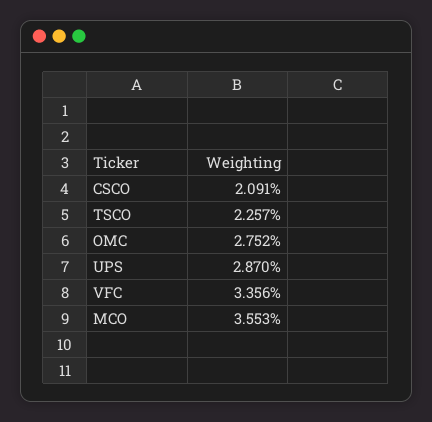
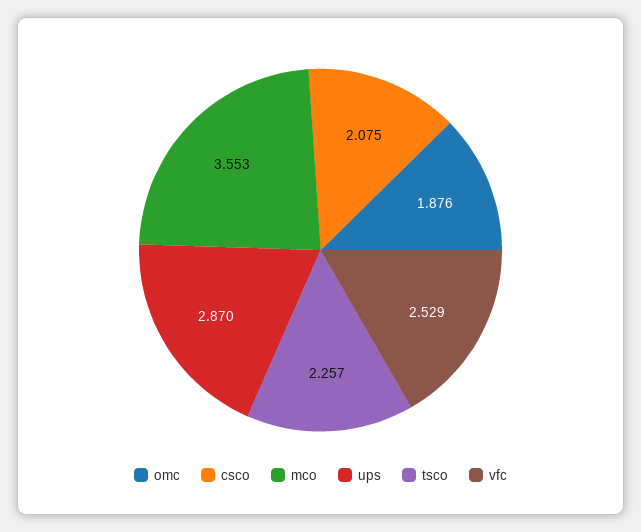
CSCO: 2.091 -> 2.075
OMC: 2.752 -> 1.876
VFC: 3.356 -> 2.529

